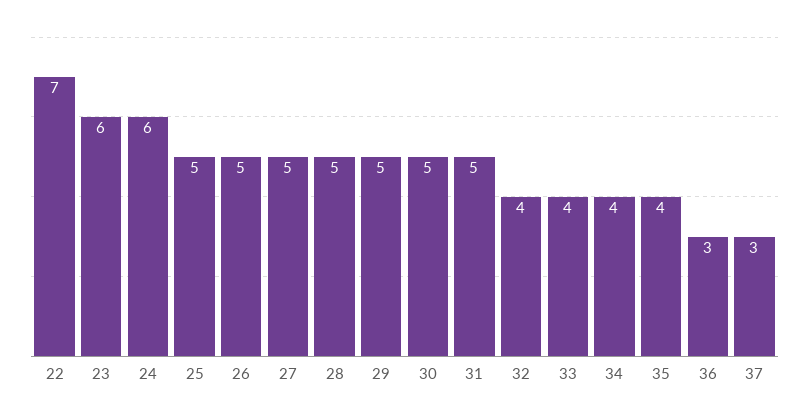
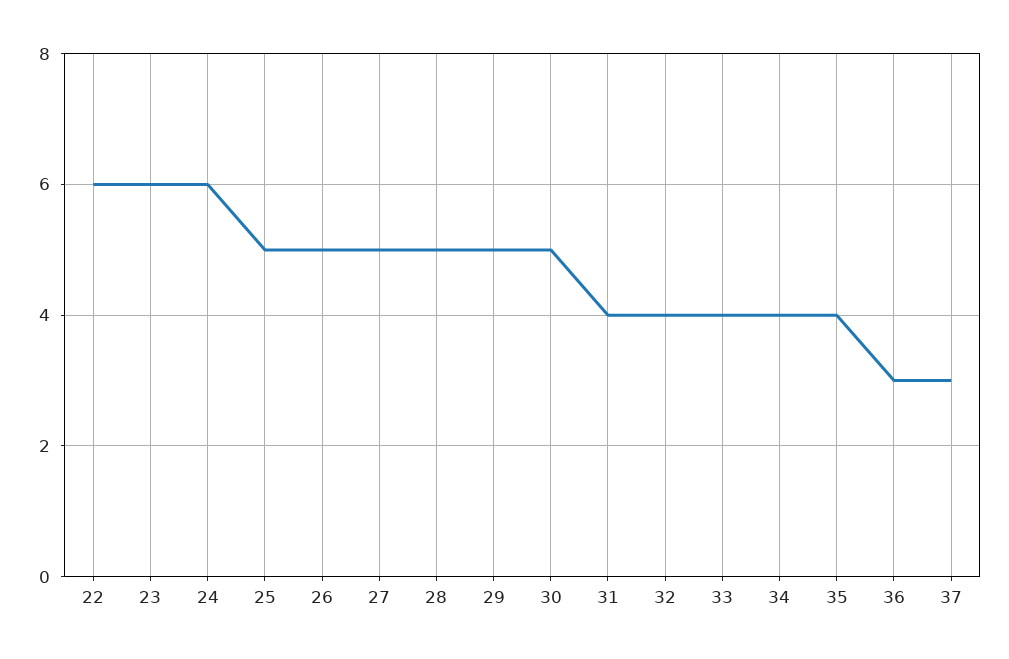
22: 7 -> 6
31: 5 -> 4

